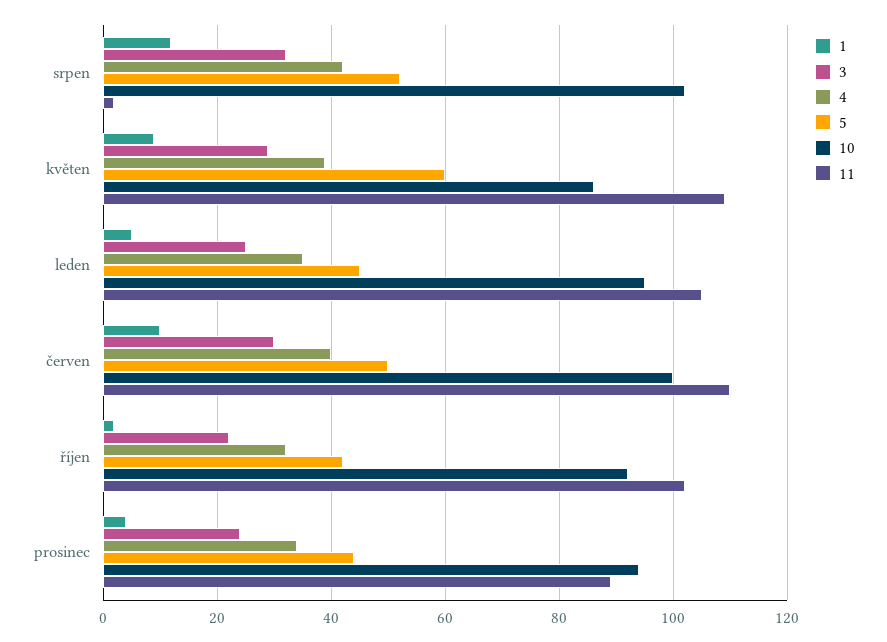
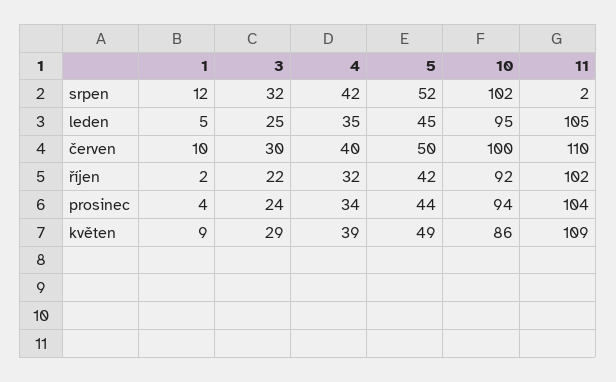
5, květen: 60 -> 49
11, prosinec: 90 -> 104

